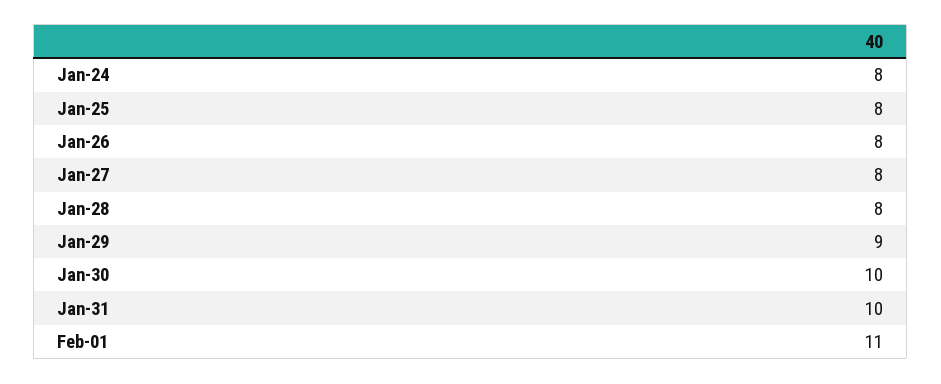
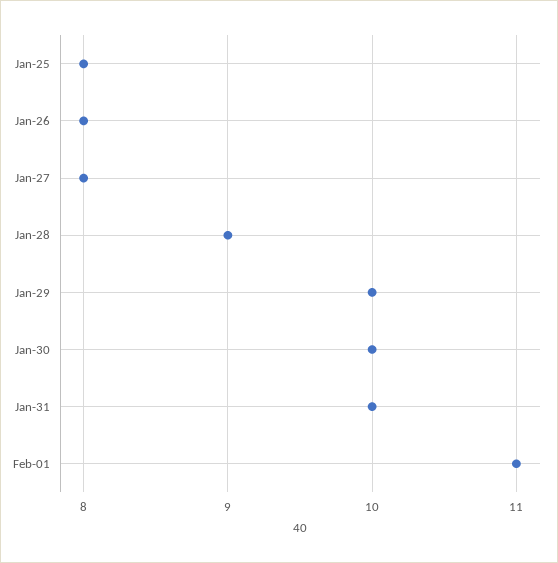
Jan-24: 8 -> none
Jan-28: 8 -> 9
Jan-29: 9 -> 10

